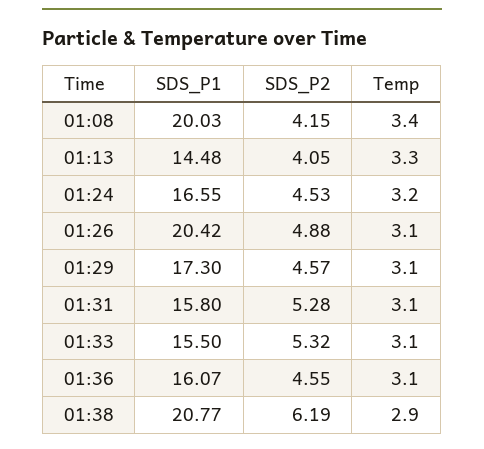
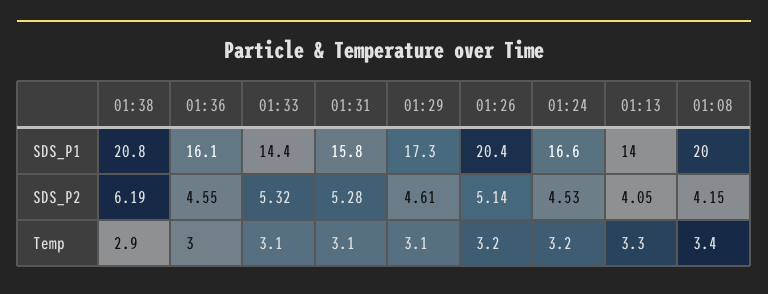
SDS_P1, 01:13: 14.48 -> 14
SDS_P2, 01:26: 4.88 -> 5.14
Temp, 01:26: 3.1 -> 3.2
SDS_P2, 01:29: 4.57 -> 4.61
SDS_P1, 01:33: 15.5 -> 14.4
Temp, 01:36: 3.1 -> 3

